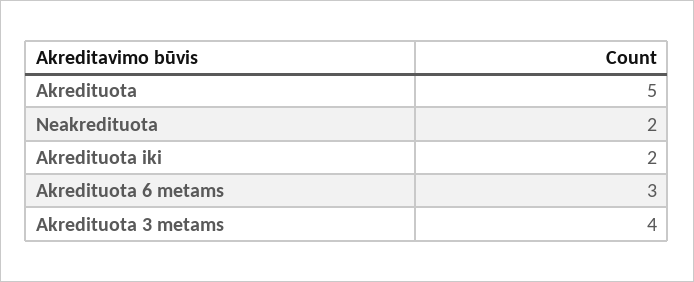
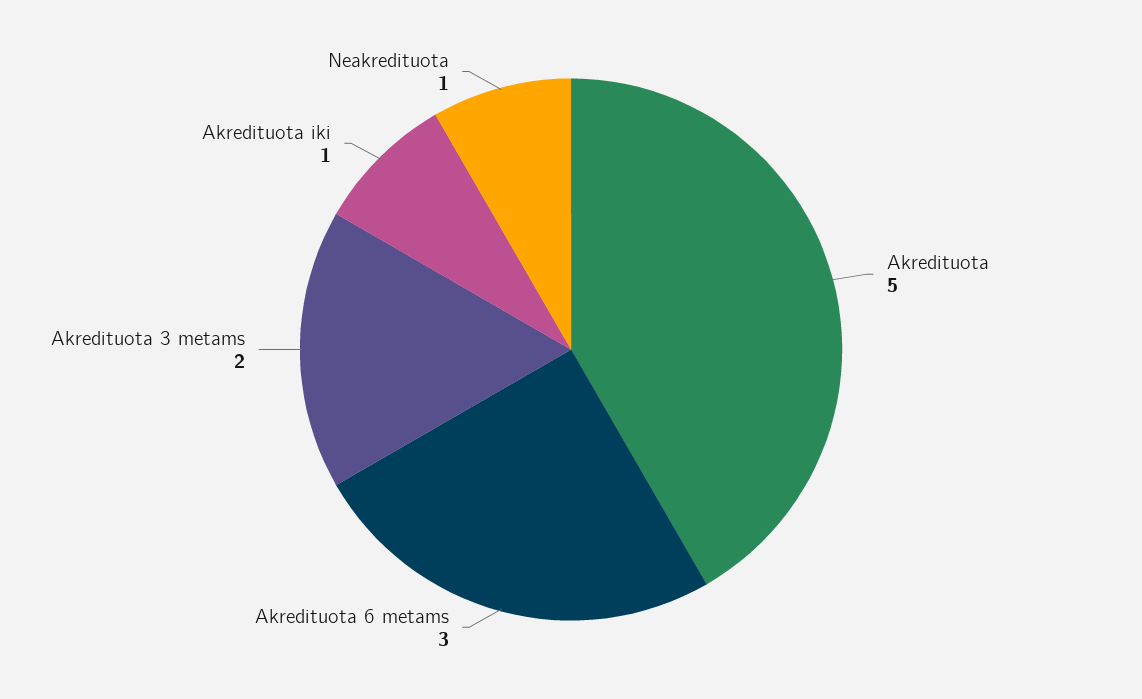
Neakredituota: 2 -> 1
Akredituota iki: 2 -> 1
Akredituota 3 metams: 4 -> 2

